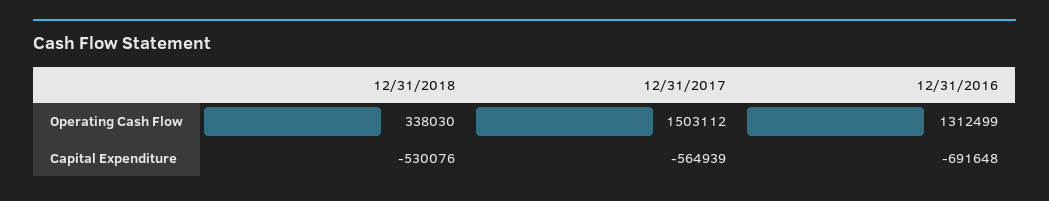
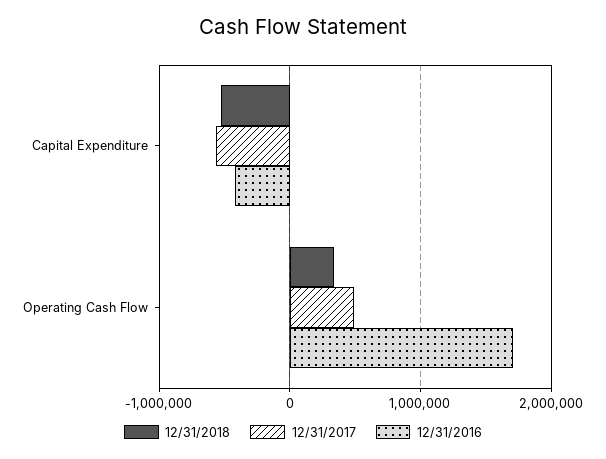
12/31/2017, Operating Cash Flow: 1503112 -> 500000
12/31/2016, Operating Cash Flow: 1312499 -> 1700000
12/31/2016, Capital Expenditure: -691648 -> -400000

